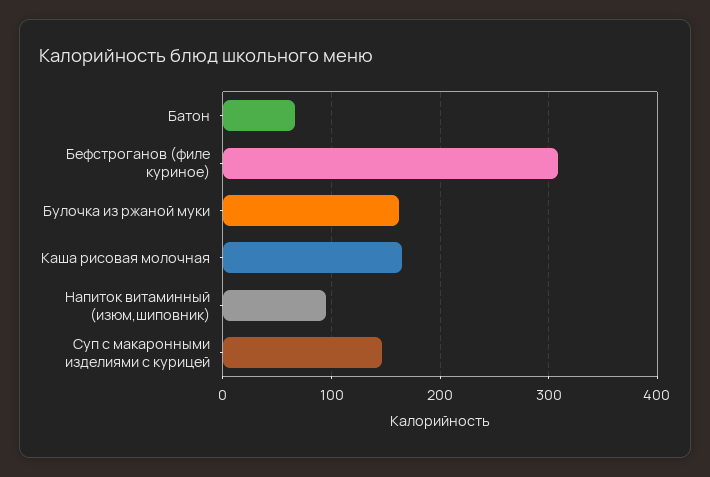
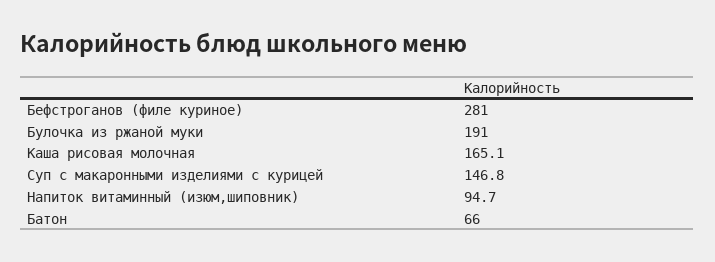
Бефстроганов (филе куриное): 310 -> 281
Булочка из ржаной муки: 160 -> 191

